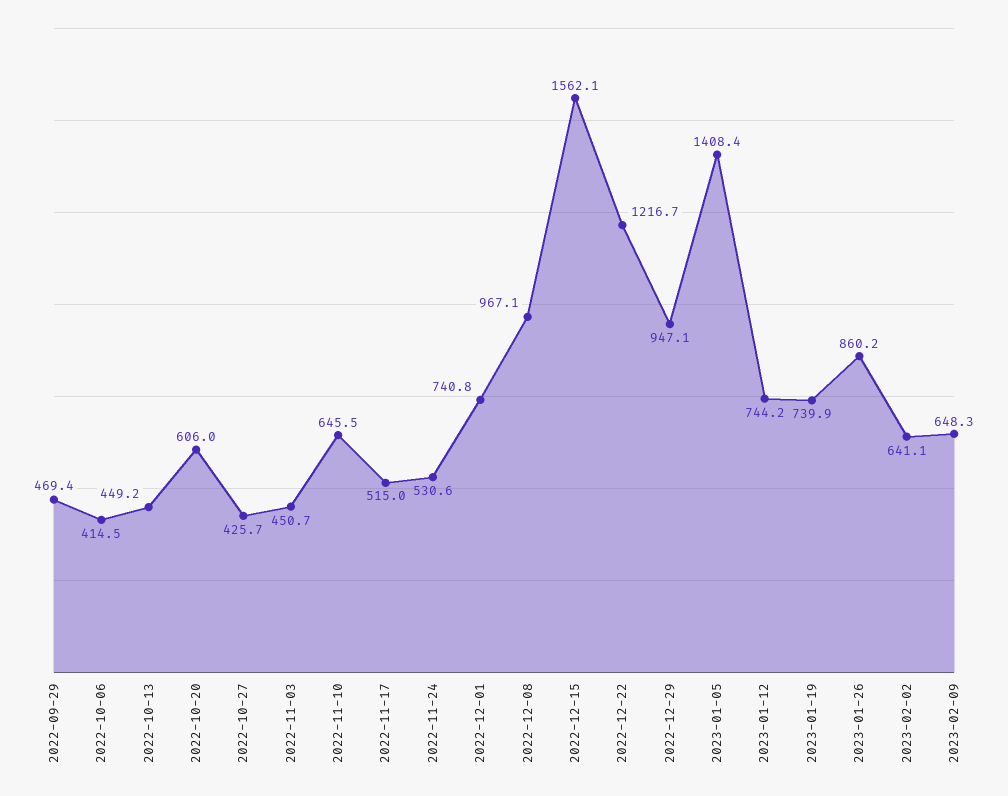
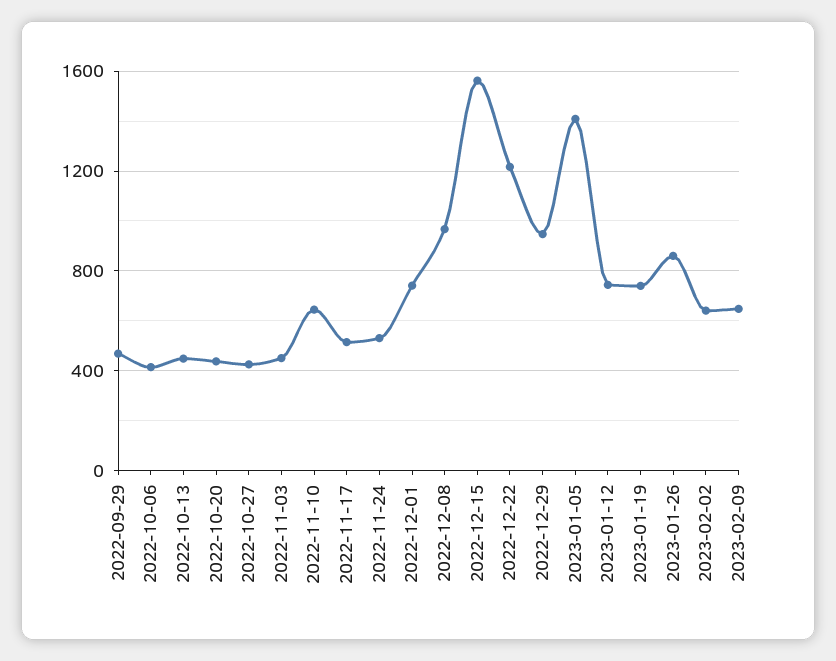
2022-10-20: 606 -> 450

